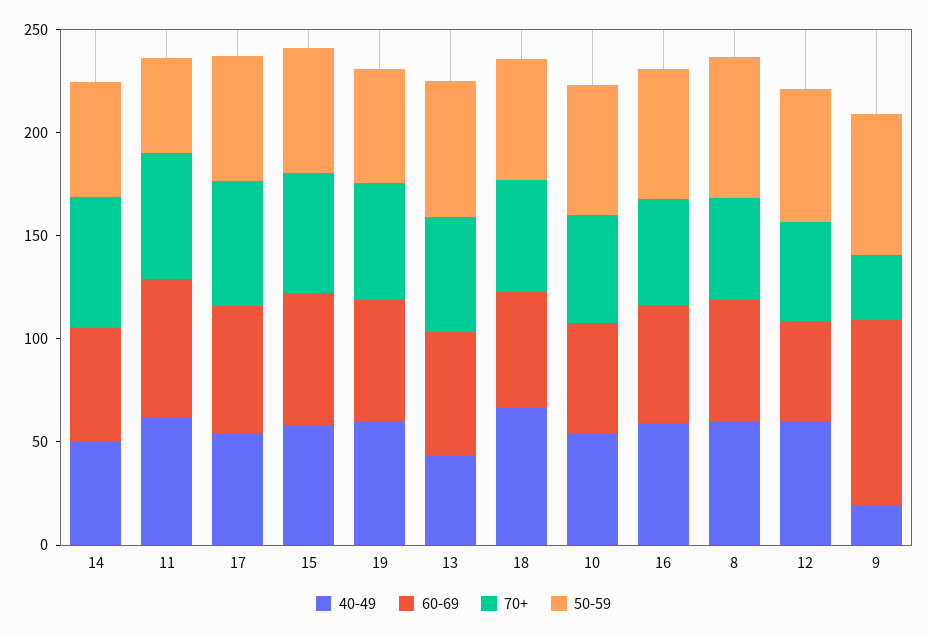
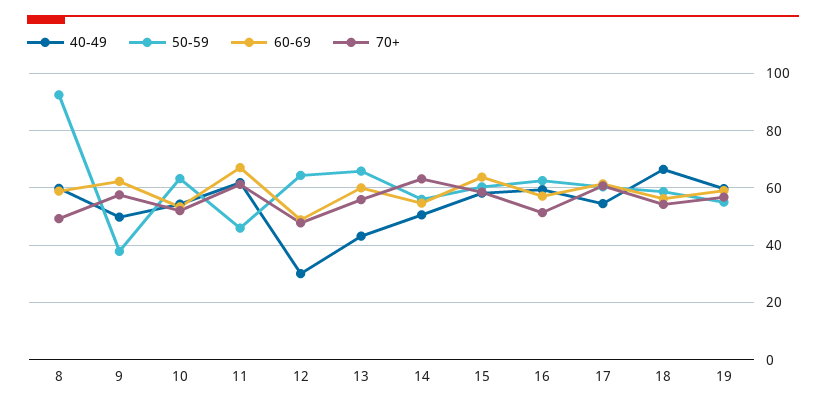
50-59, 8: 70 -> 92.5
40-49, 12: 60 -> 30
40-49, 9: 20 -> 50
60-69, 9: 90 -> 62.5
70+, 9: 30 -> 57.5
50-59, 9: 70 -> 37.5

